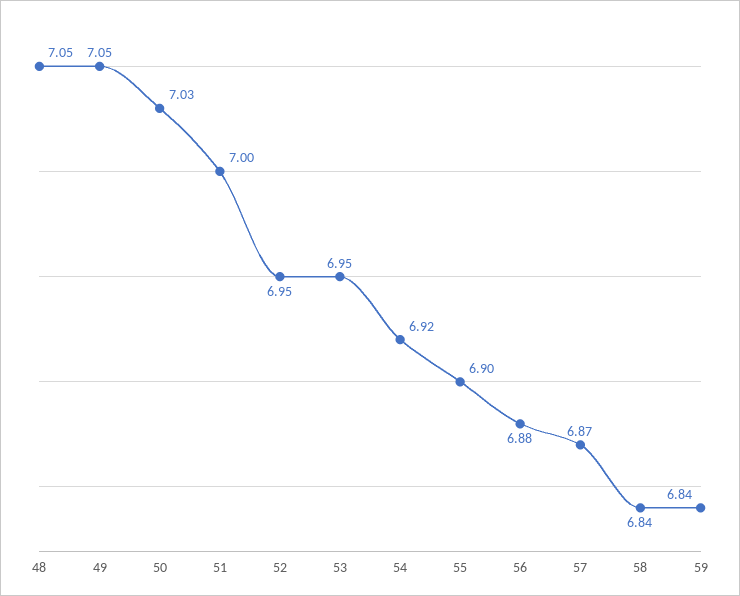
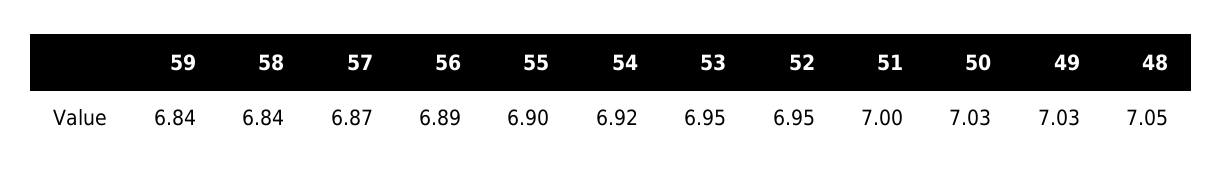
49: 7.05 -> 7.03
56: 6.88 -> 6.89

